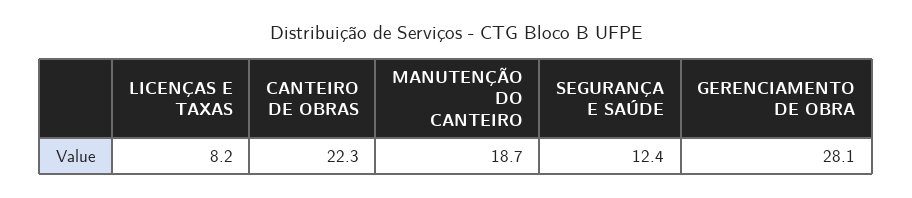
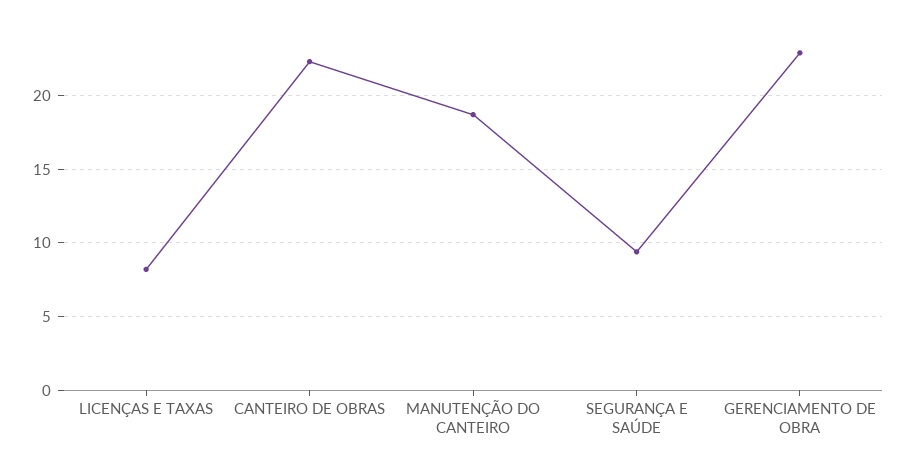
SEGURANÇA E SAÚDE: 12.4 -> 9.5
GERENCIAMENTO DE OBRA: 28.1 -> 23

